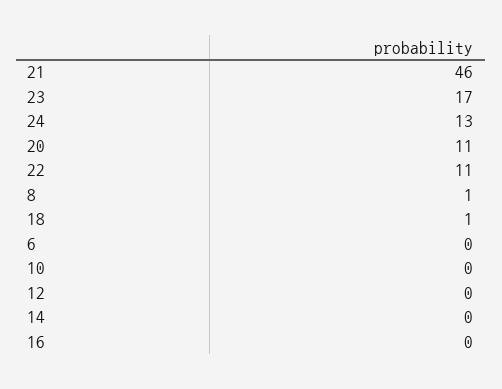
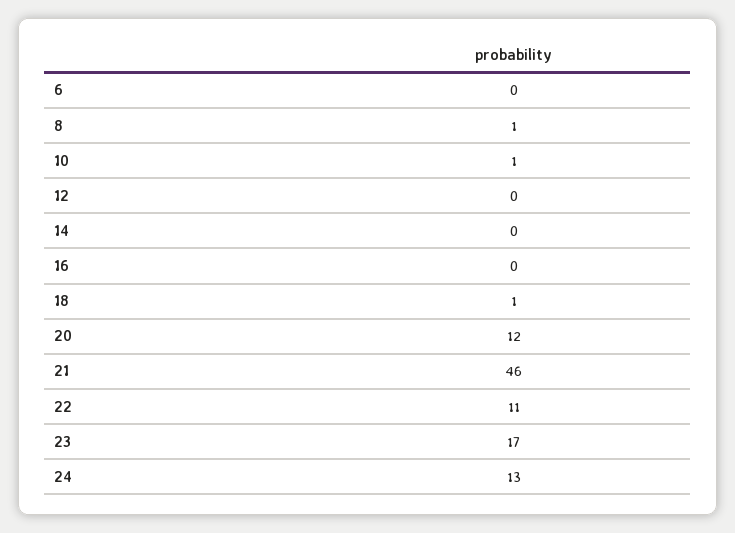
20: 11 -> 12
10: 0 -> 1

